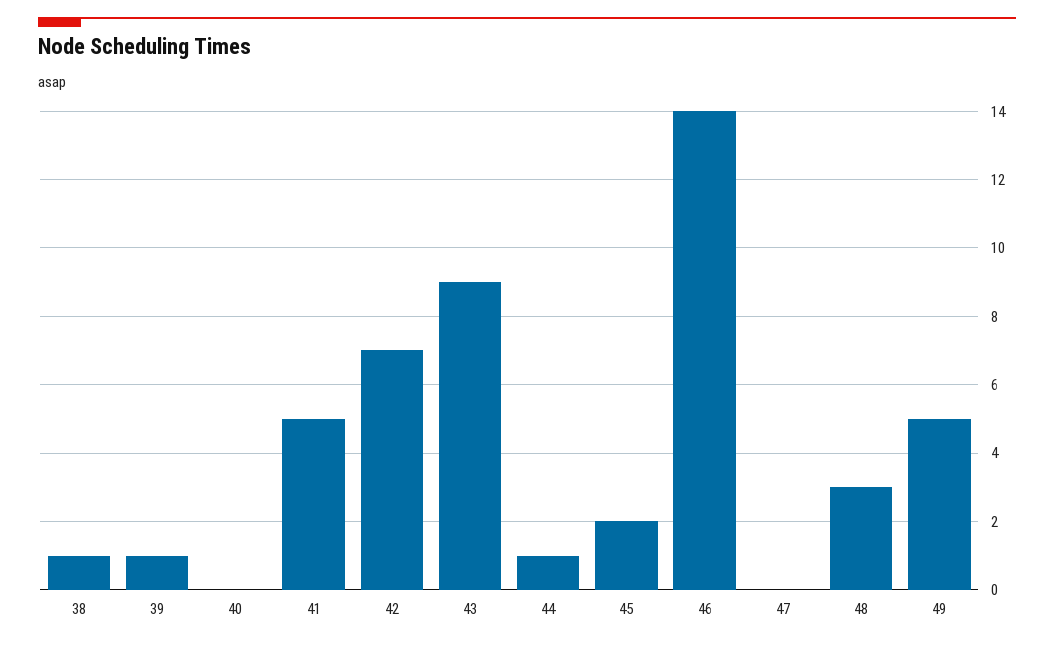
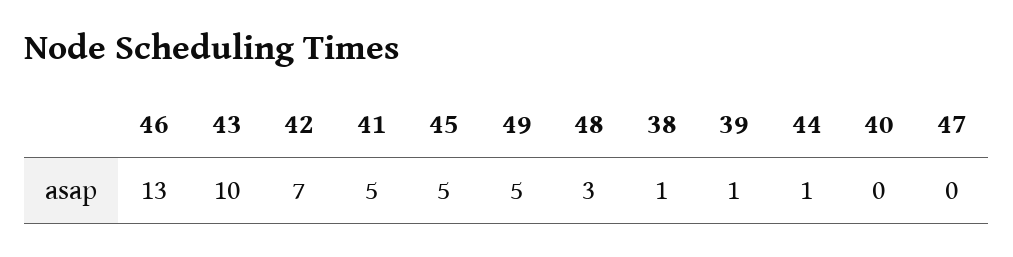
43: 9 -> 10
45: 2 -> 5
46: 14 -> 13

